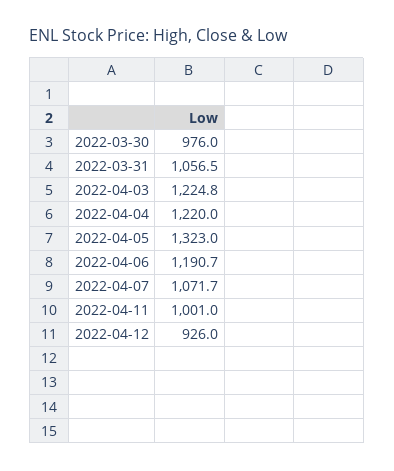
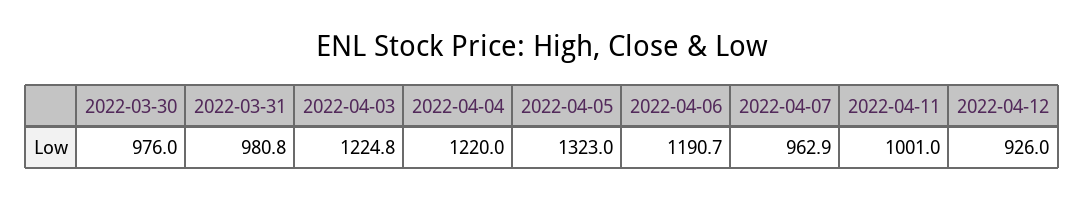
2022-03-31: 1056.5 -> 980.8
2022-04-07: 1071.7 -> 962.9

